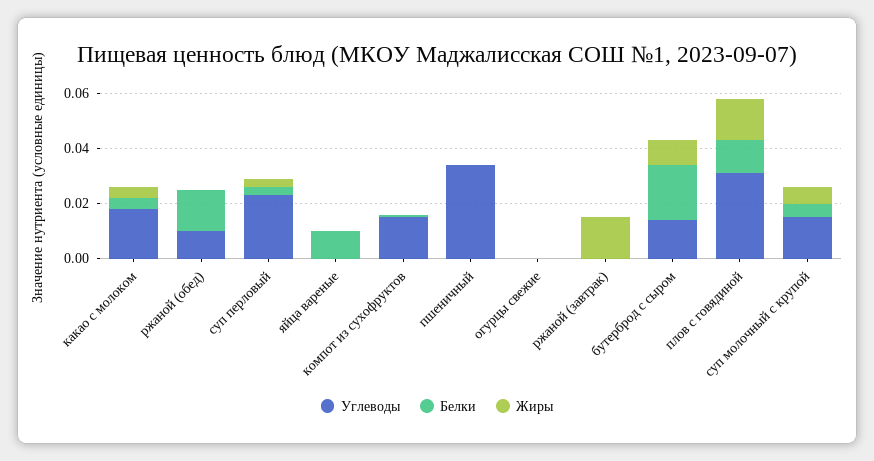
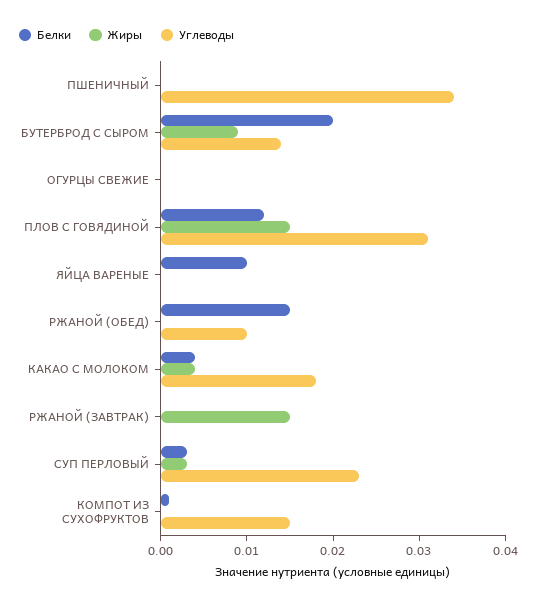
Углеводы, суп молочный с крупой: 0.015 -> none
Белки, суп молочный с крупой: 0.005 -> none
Жиры, суп молочный с крупой: 0.005 -> none

